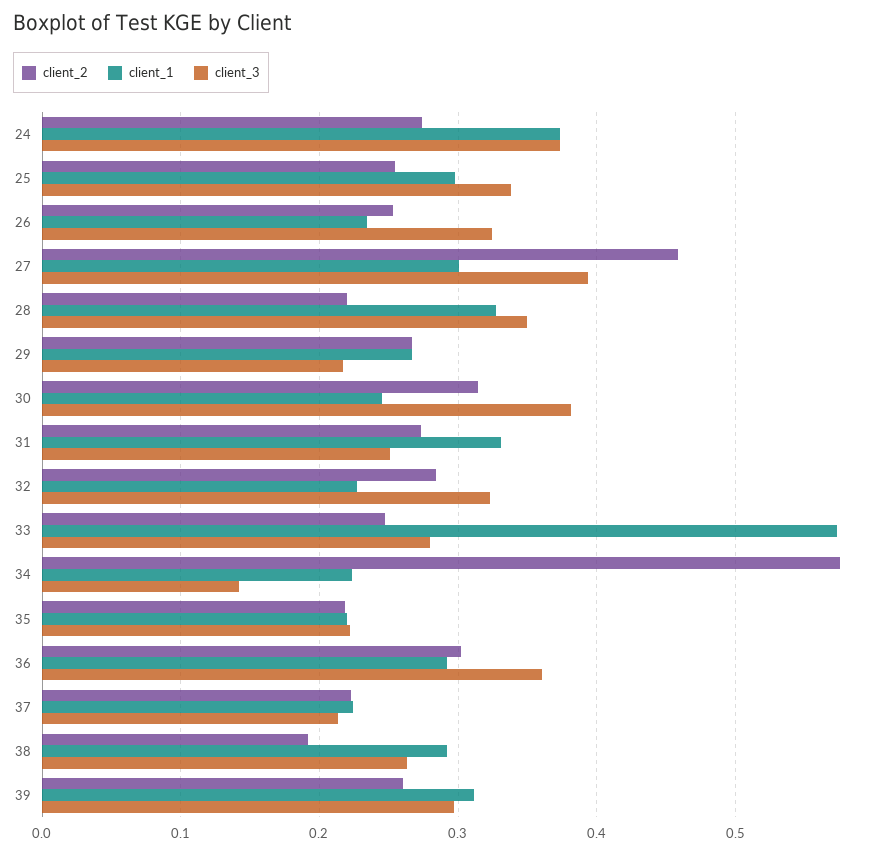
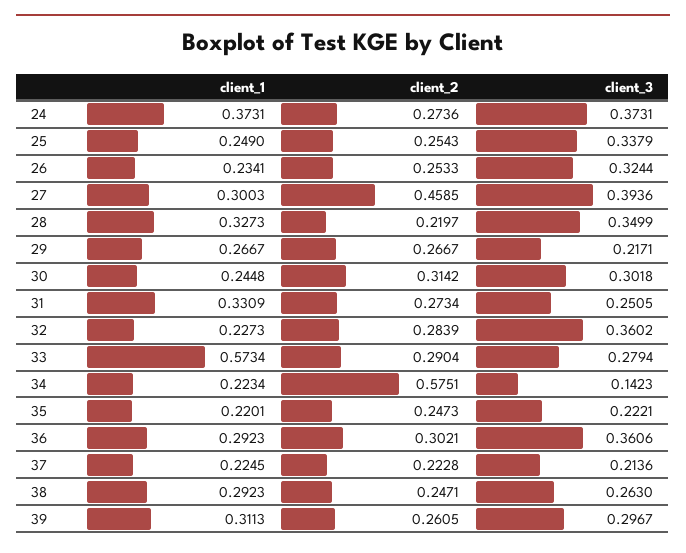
client_1, 25: 0.3 -> 0.249
client_3, 30: 0.38 -> 0.3018
client_3, 32: 0.32 -> 0.3602
client_2, 33: 0.25 -> 0.2904
client_2, 35: 0.22 -> 0.2473
client_2, 38: 0.19 -> 0.2471

